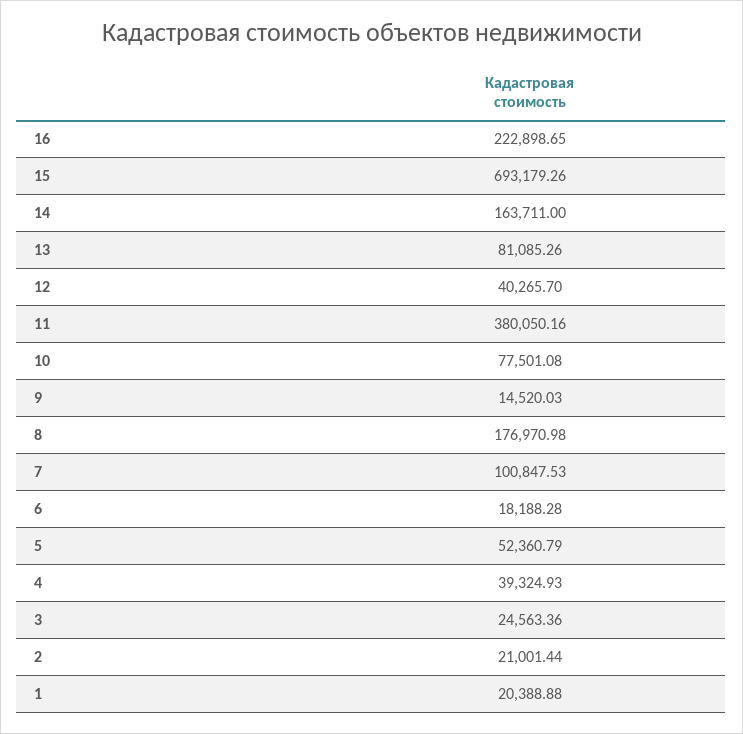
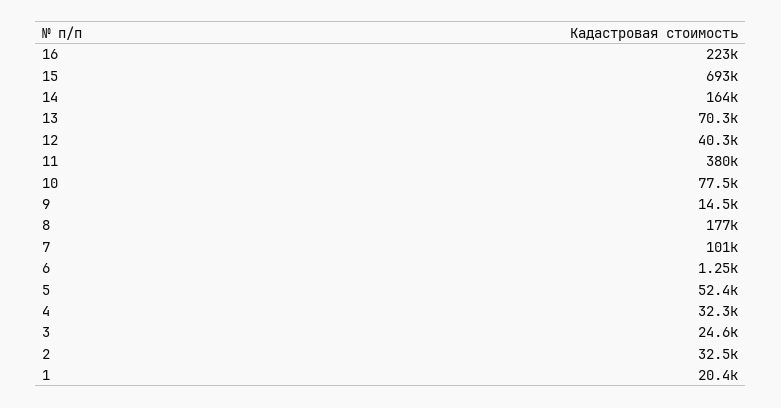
13: 81085.26 -> 70300
6: 18188.28 -> 1250
4: 39324.93 -> 32300
2: 21001.44 -> 32500

